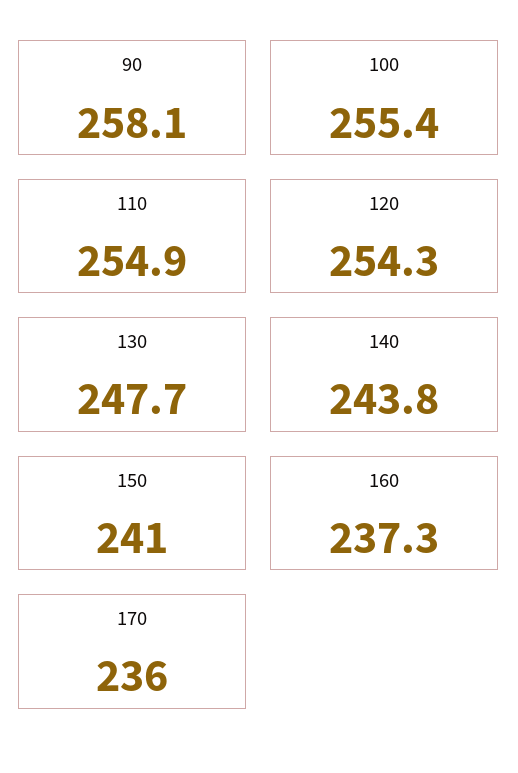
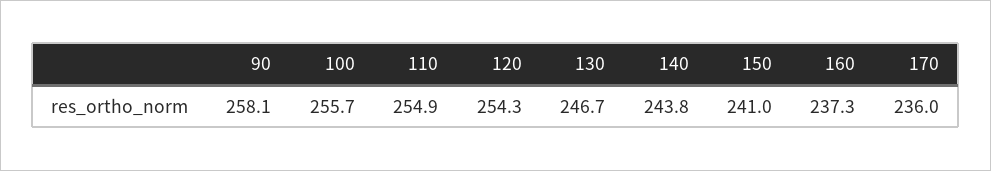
100: 255.4 -> 255.7
130: 247.7 -> 246.7

